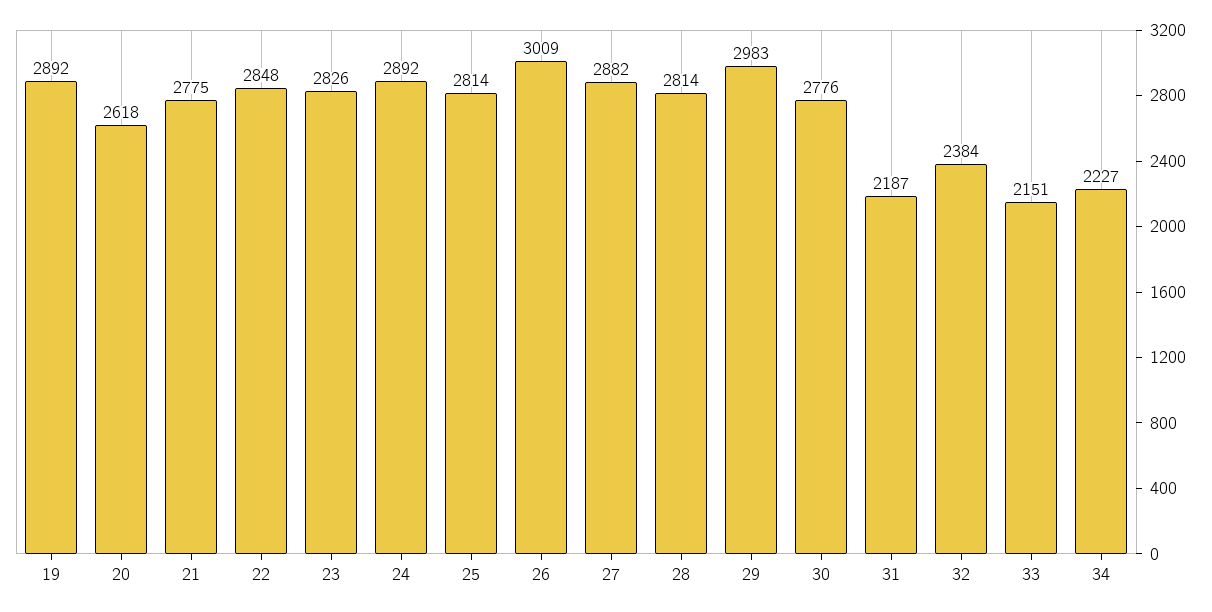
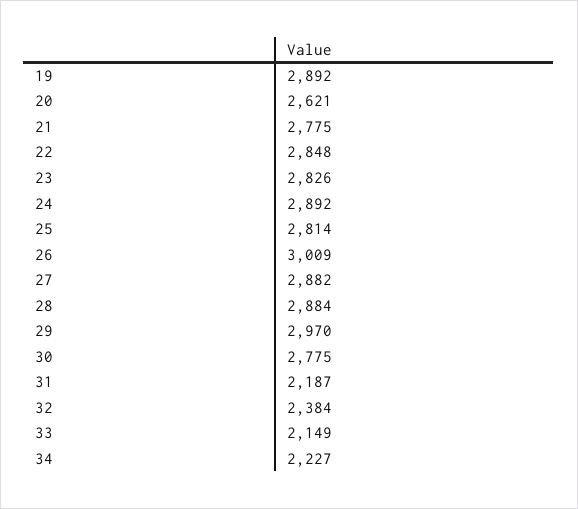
20: 2618 -> 2621
28: 2814 -> 2884
29: 2983 -> 2970
30: 2776 -> 2775
33: 2151 -> 2149

